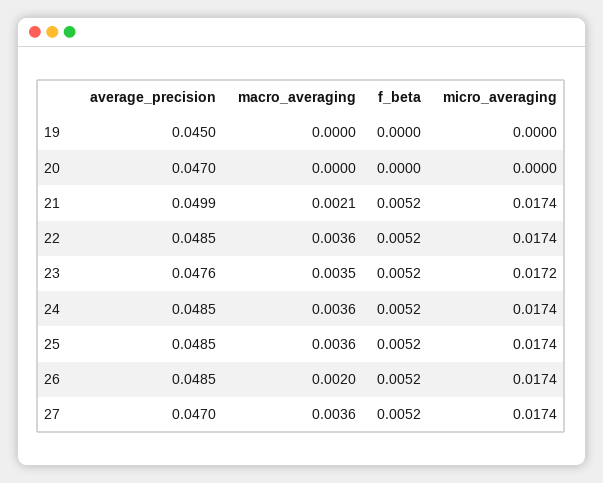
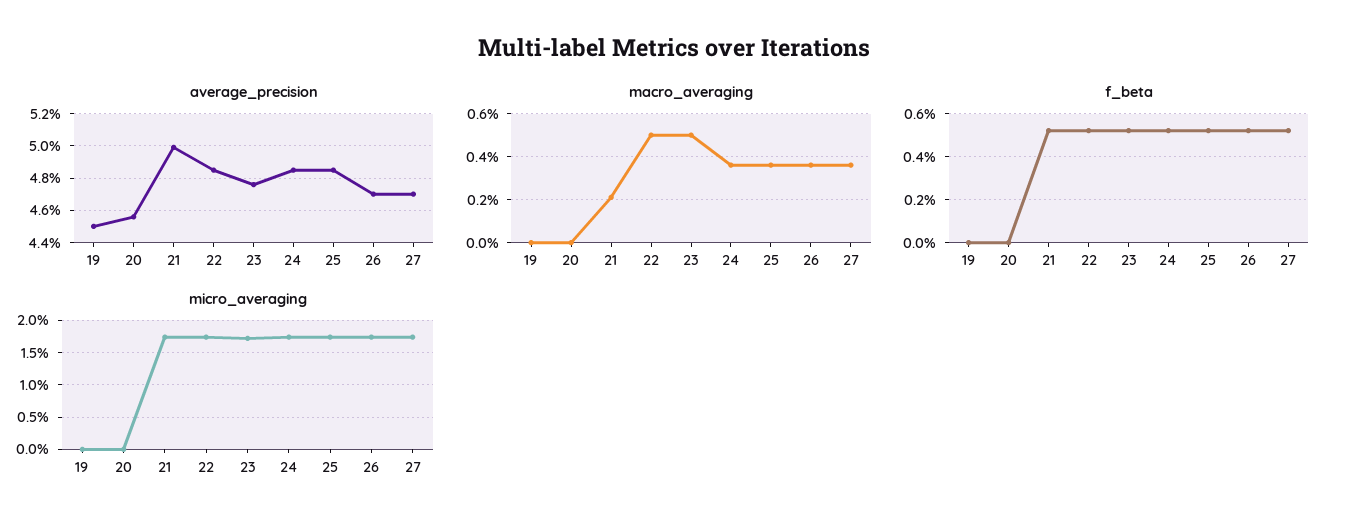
average_precision, 20: 0.047 -> 0.0455
macro_averaging, 22: 0.0036 -> 0.005
macro_averaging, 23: 0.0035 -> 0.005
average_precision, 26: 0.0485 -> 0.047
macro_averaging, 26: 0.002 -> 0.0035

